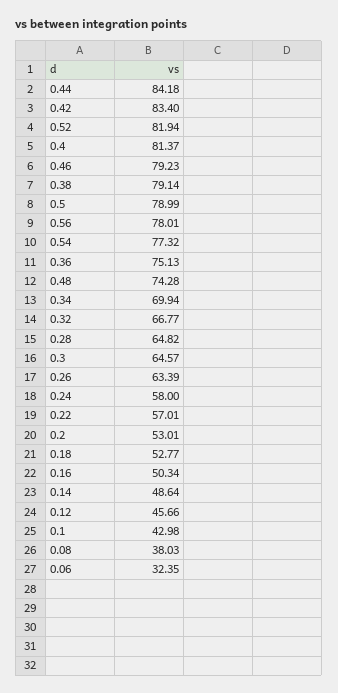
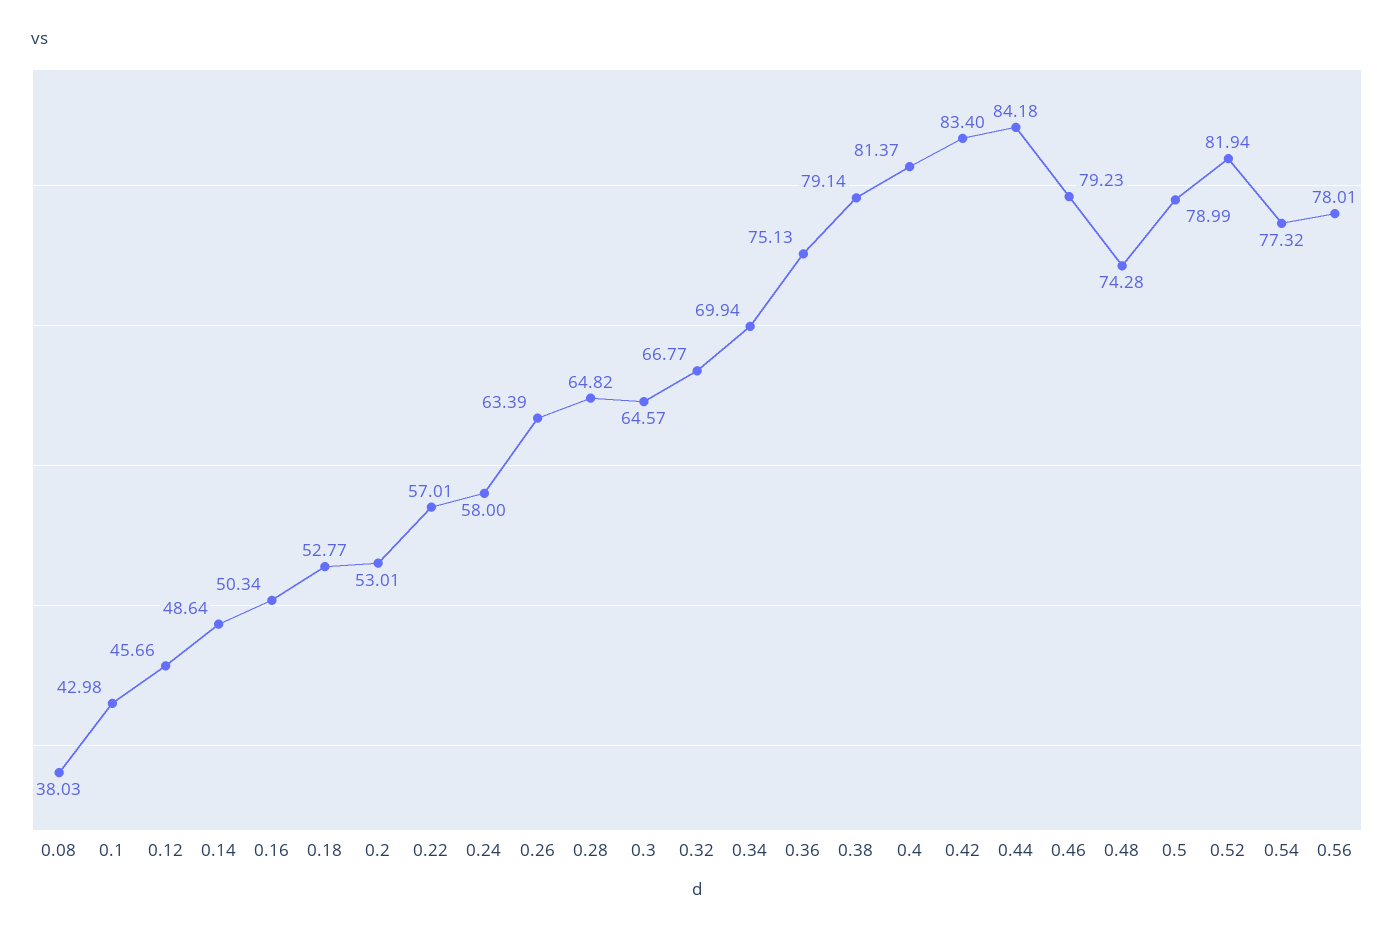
0.06: 32.35 -> none

